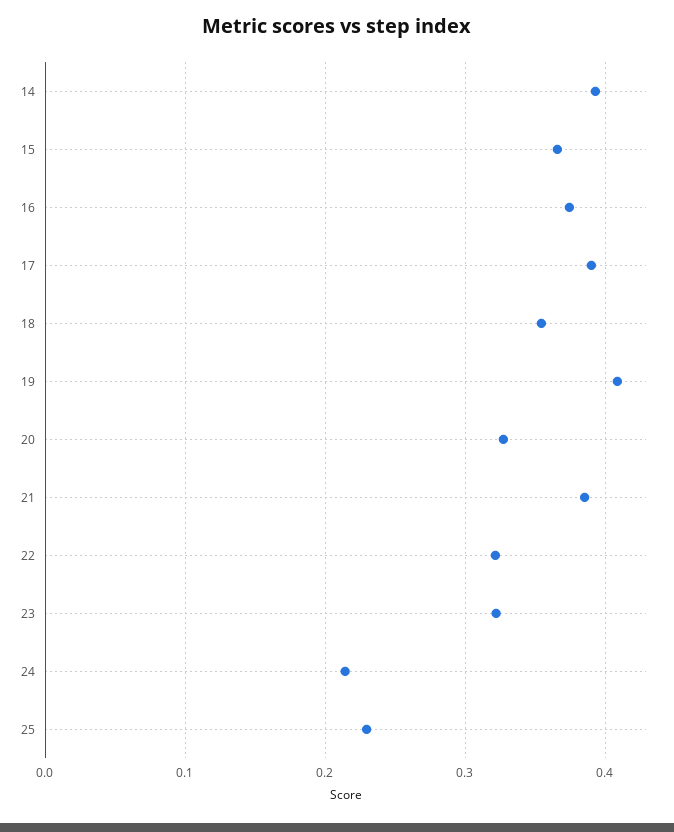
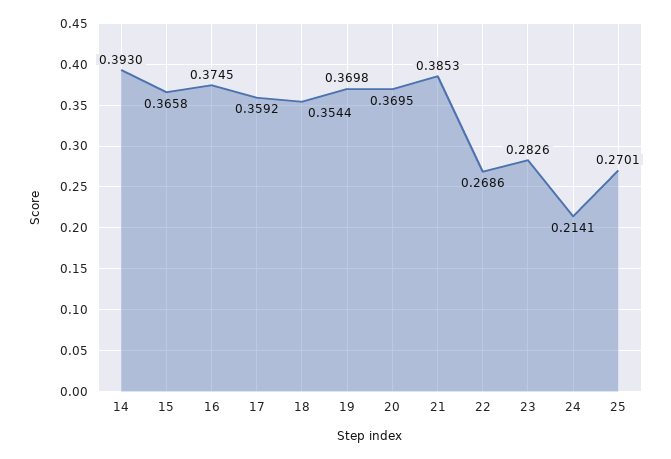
17: 0.39 -> 0.3592
19: 0.41 -> 0.3698
20: 0.33 -> 0.3695
22: 0.32 -> 0.2686
23: 0.32 -> 0.2826
25: 0.23 -> 0.2701

